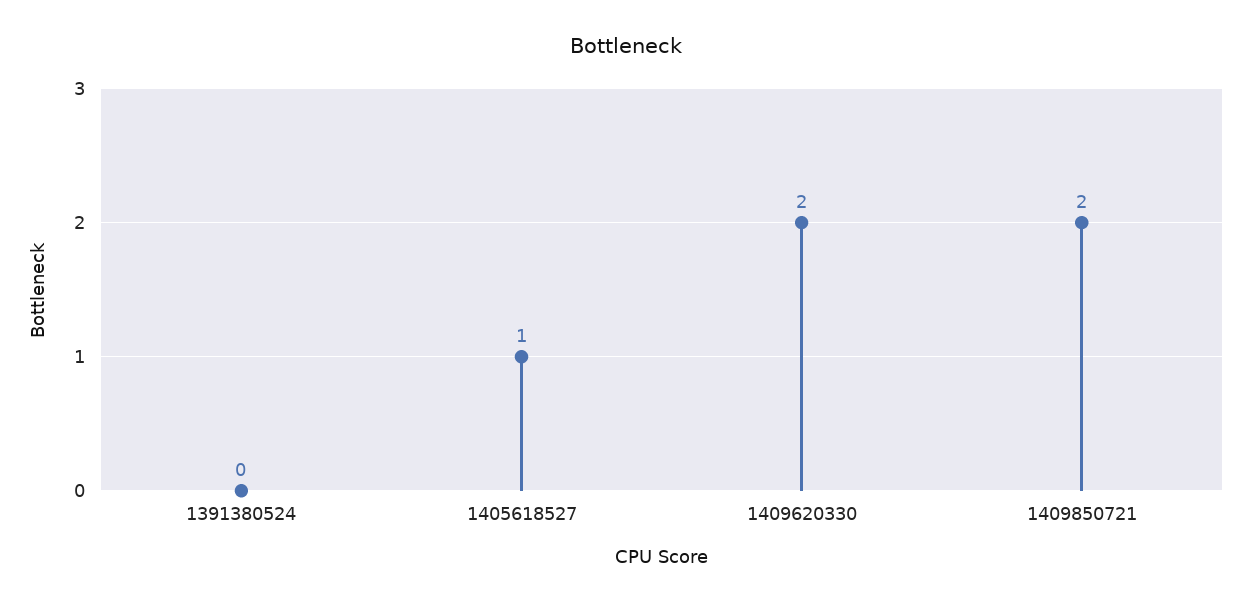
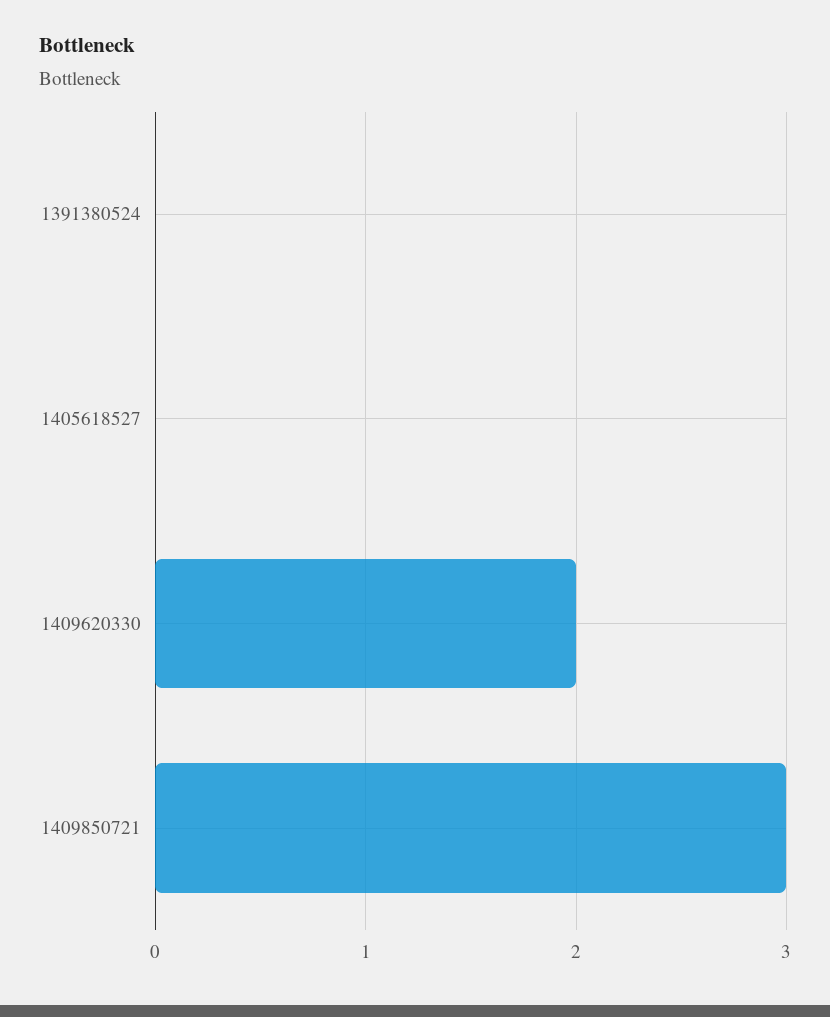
1405618527: 1 -> 0
1409850721: 2 -> 3

